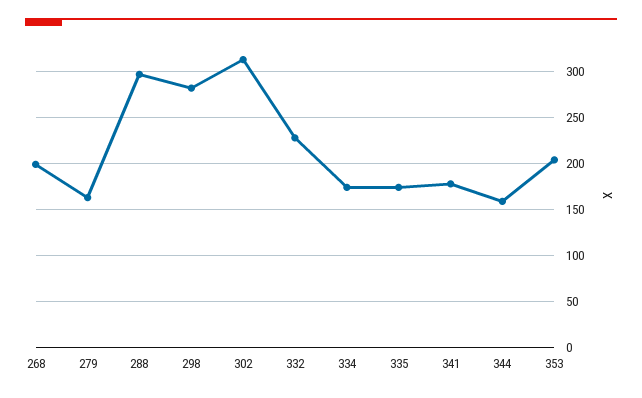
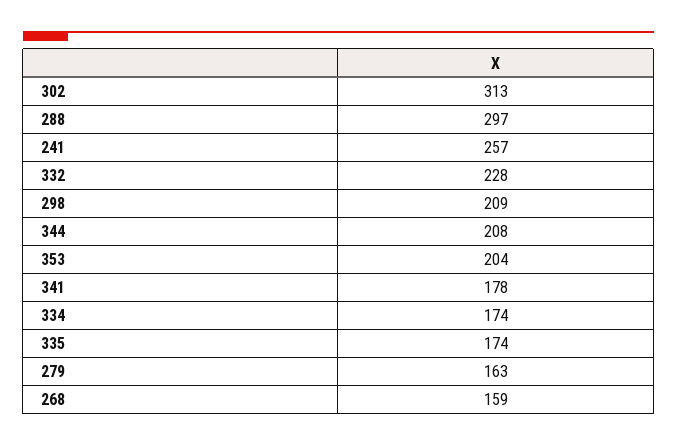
268: 200 -> 159
298: 280 -> 209
344: 160 -> 208
241: none -> 257

